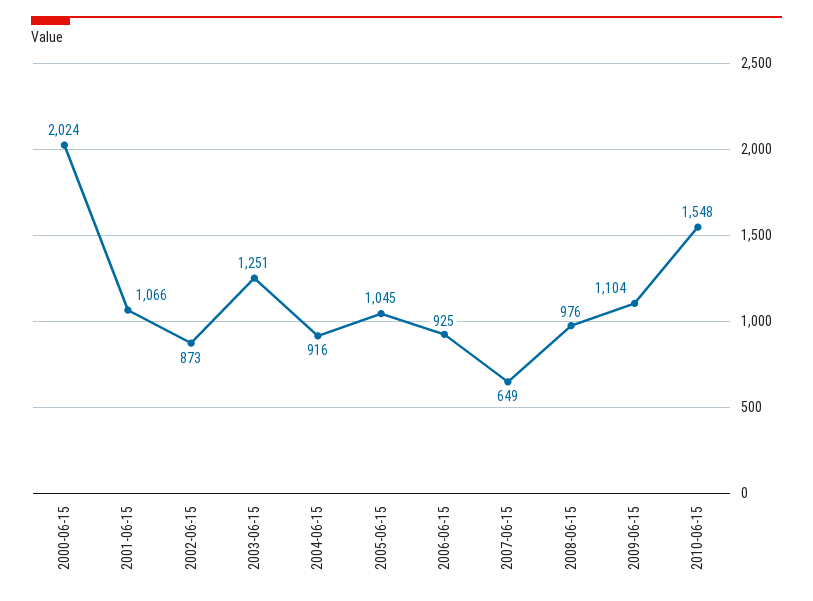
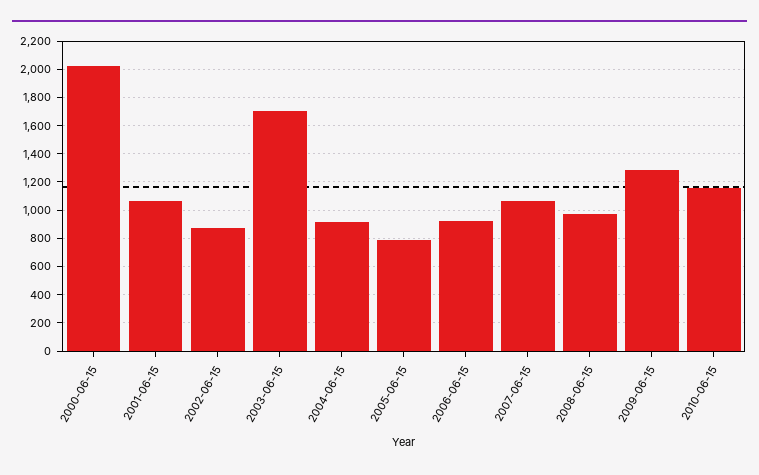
2003-06-15: 1251 -> 1700
2005-06-15: 1045 -> 800
2007-06-15: 649 -> 1050
2009-06-15: 1104 -> 1300
2010-06-15: 1548 -> 1150

